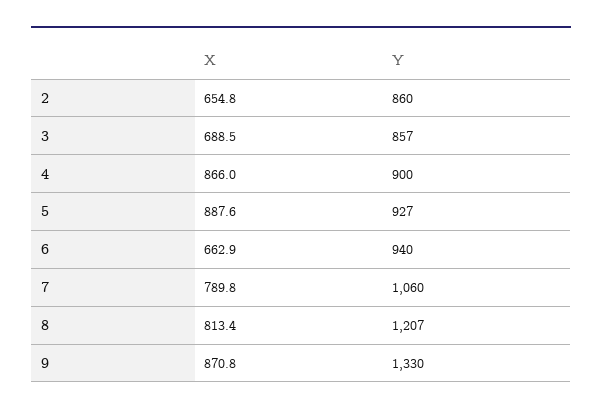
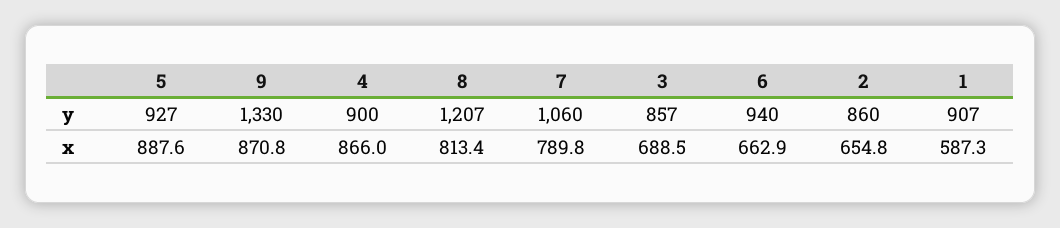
Y, 1: none -> 907
X, 1: none -> 587.3

